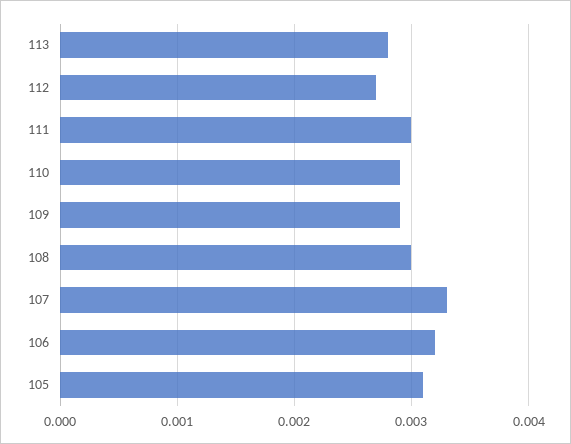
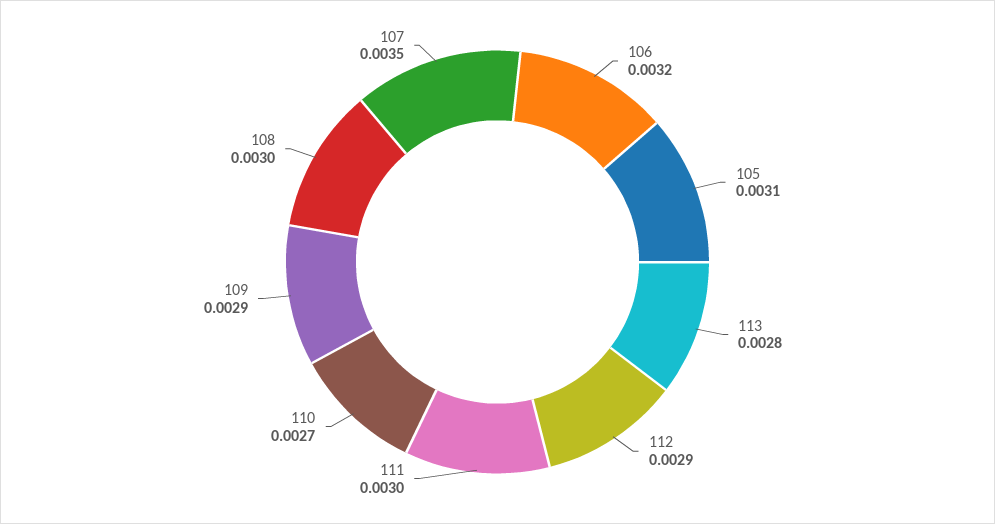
112: 0.0027 -> 0.0029
110: 0.0029 -> 0.0027
107: 0.0033 -> 0.0035

